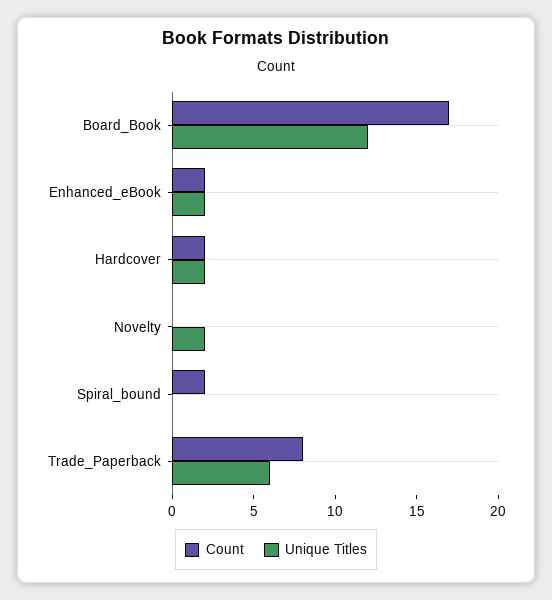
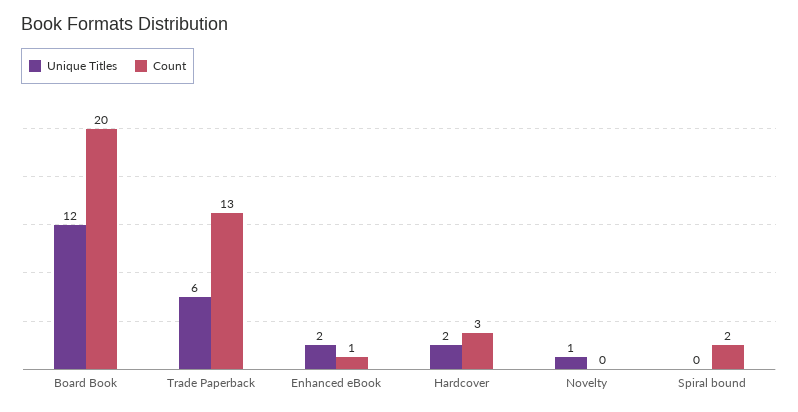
Count, Board_Book: 17 -> 20
Count, Enhanced_eBook: 2 -> 1
Count, Hardcover: 2 -> 3
Unique Titles, Novelty: 2 -> 1
Count, Trade_Paperback: 8 -> 13

